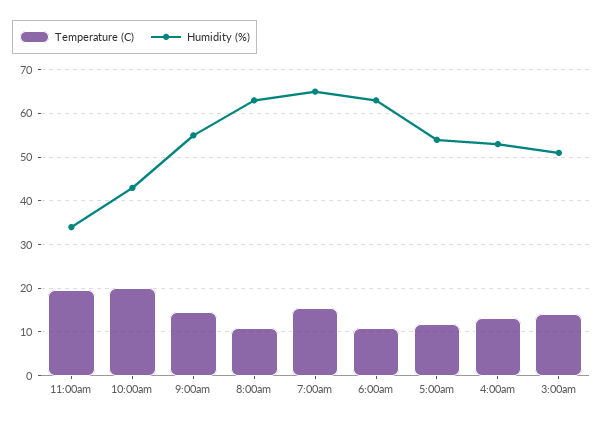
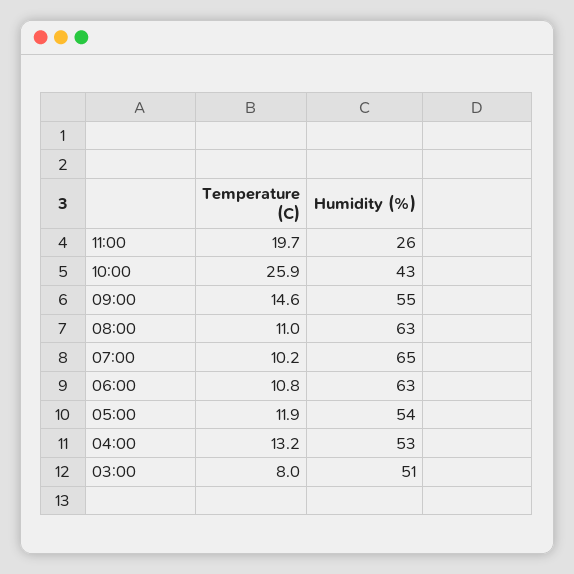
Humidity (%), 11:00am: 34 -> 26
Temperature (C), 10:00am: 20 -> 25.9
Temperature (C), 7:00am: 16 -> 10.2
Temperature (C), 3:00am: 14 -> 8

